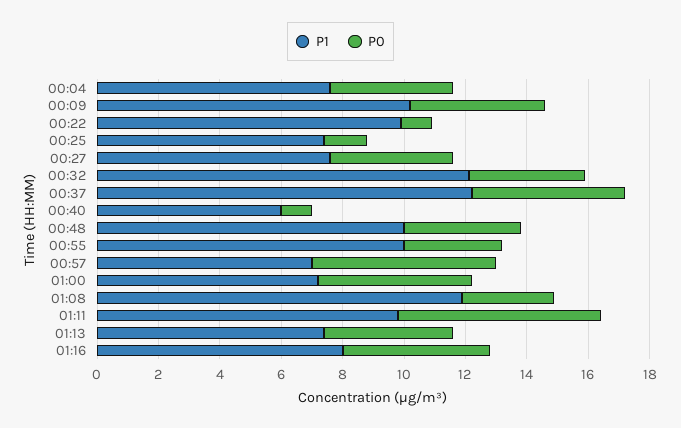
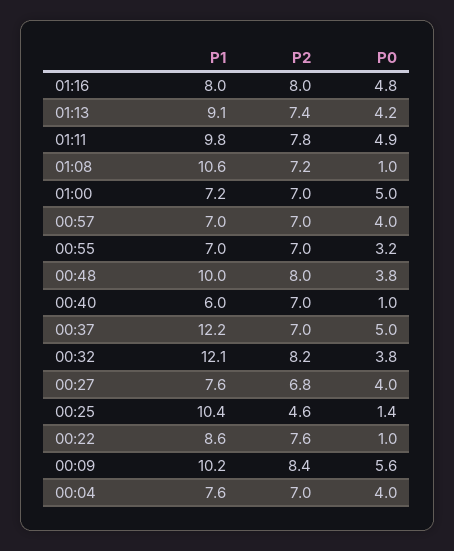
P0, 00:09: 4.5 -> 5.6
P1, 00:22: 10 -> 8.6
P1, 00:25: 7.5 -> 10.4
P1, 00:55: 10 -> 7
P0, 00:57: 6 -> 4
P1, 01:08: 12 -> 10.6
P0, 01:08: 3 -> 1
P0, 01:11: 6.5 -> 4.9
P1, 01:13: 7.5 -> 9.1
P2, 01:16: none -> 8
P2, 01:13: none -> 7.4
P2, 01:11: none -> 7.8
P2, 01:08: none -> 7.2
P2, 01:00: none -> 7
P2, 00:57: none -> 7
P2, 00:55: none -> 7
P2, 00:48: none -> 8
P2, 00:40: none -> 7
P2, 00:37: none -> 7
P2, 00:32: none -> 8.2
P2, 00:27: none -> 6.8
P2, 00:25: none -> 4.6
P2, 00:22: none -> 7.6
P2, 00:09: none -> 8.4
P2, 00:04: none -> 7

